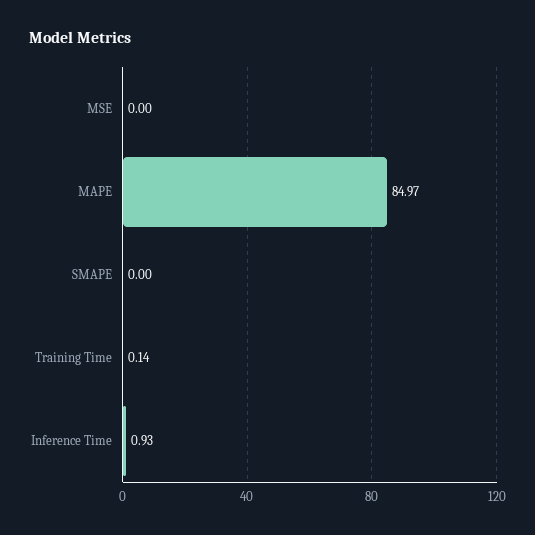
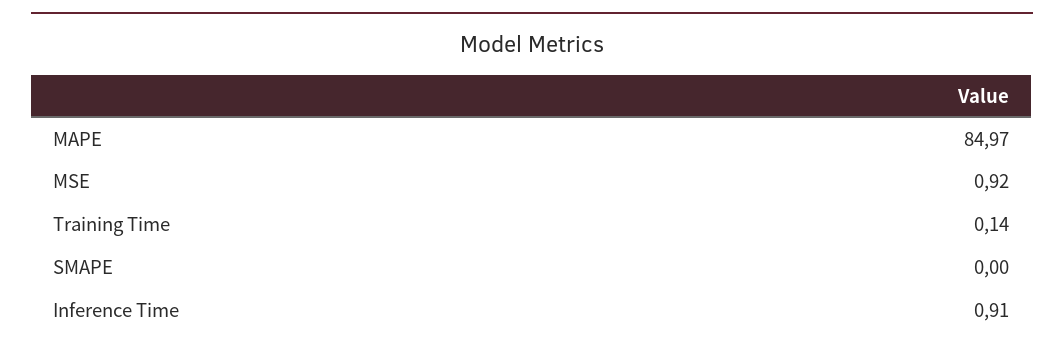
MSE: 0 -> 0.92
Inference Time: 0.93 -> 0.91

